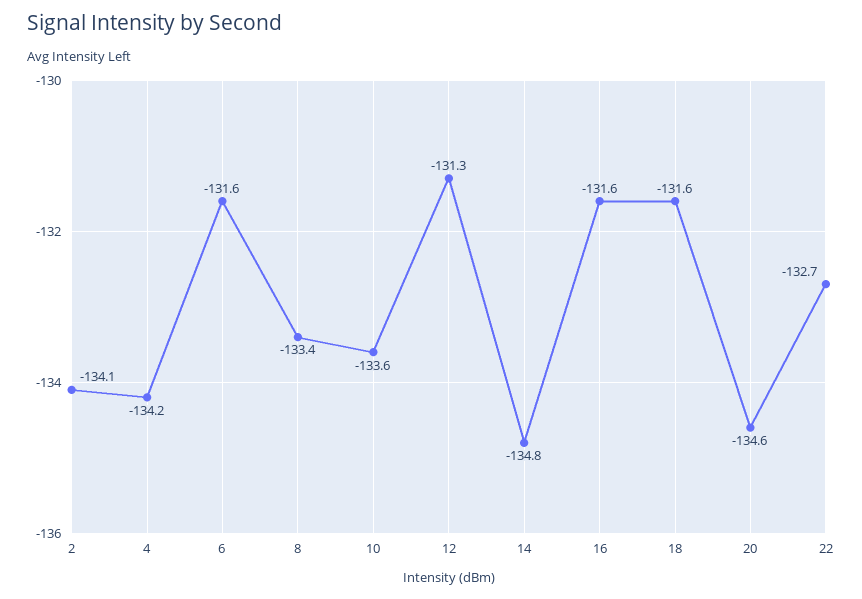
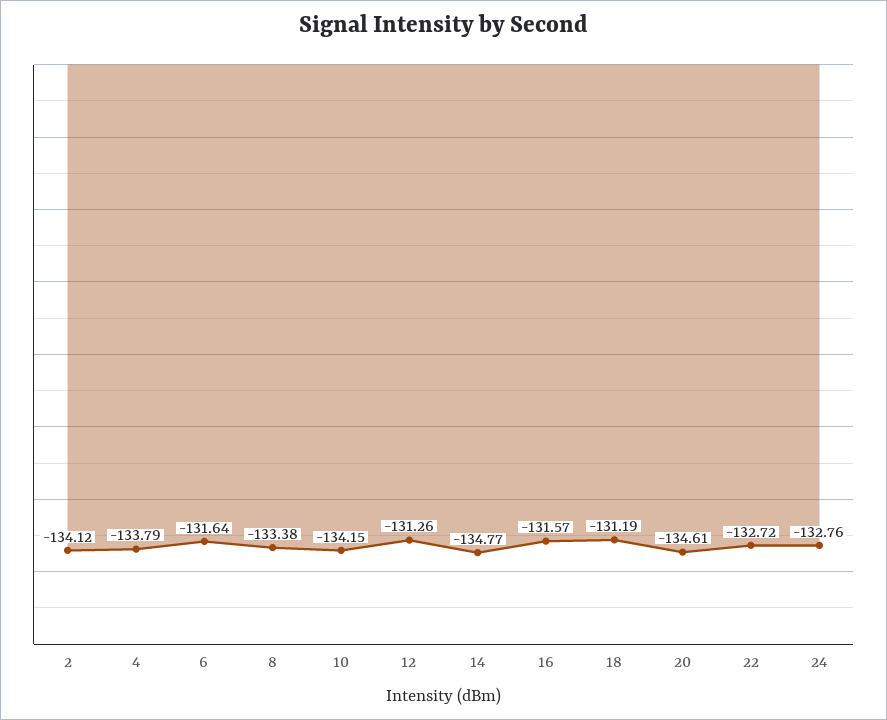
4: -134.2 -> -133.79
10: -133.6 -> -134.15
18: -131.6 -> -131.19
24: none -> -132.76

